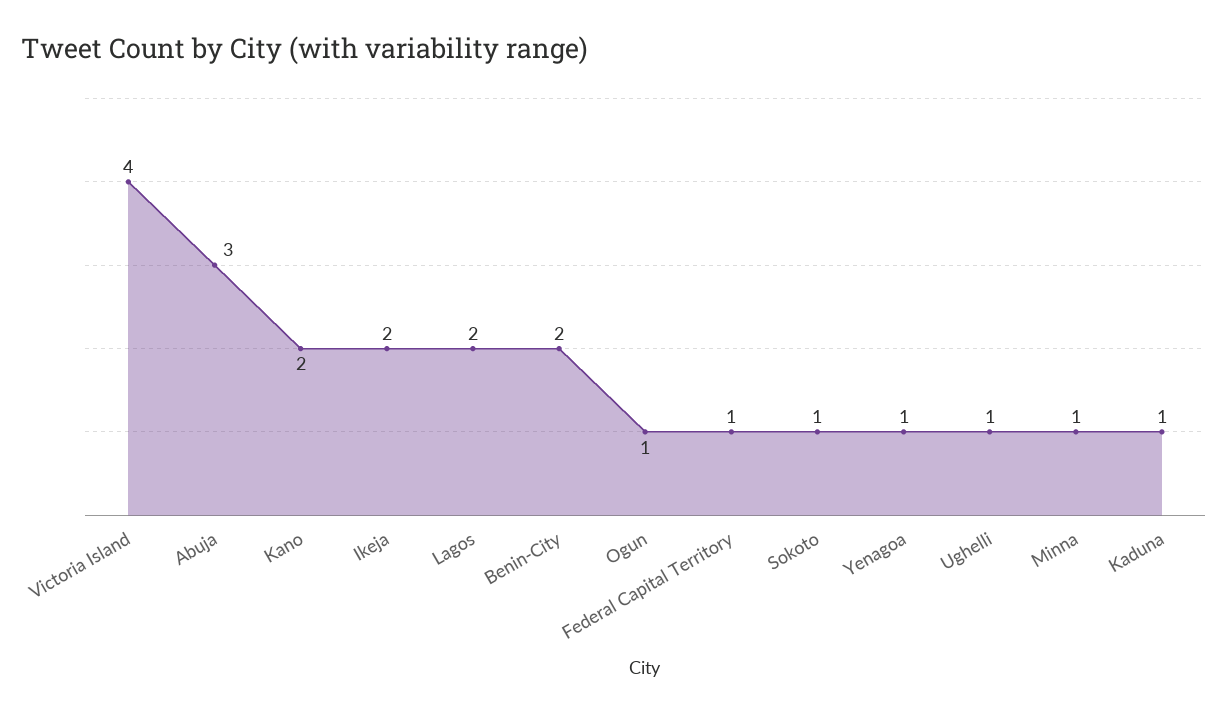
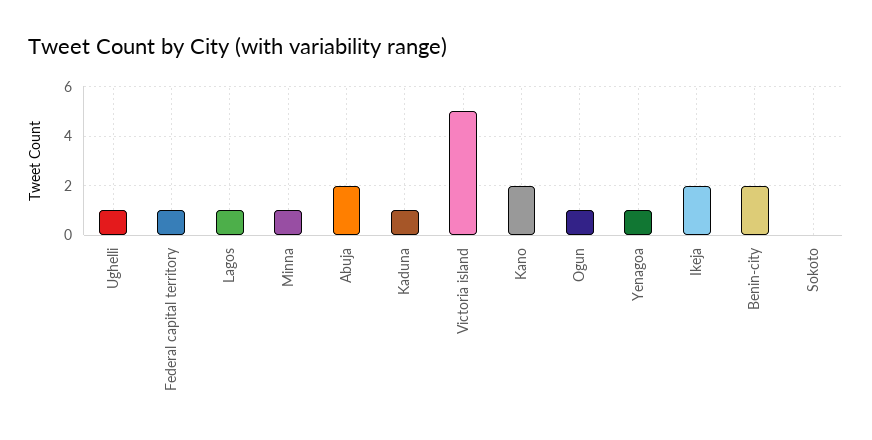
Victoria Island: 4 -> 5
Abuja: 3 -> 2
Lagos: 2 -> 1
Sokoto: 1 -> 0

